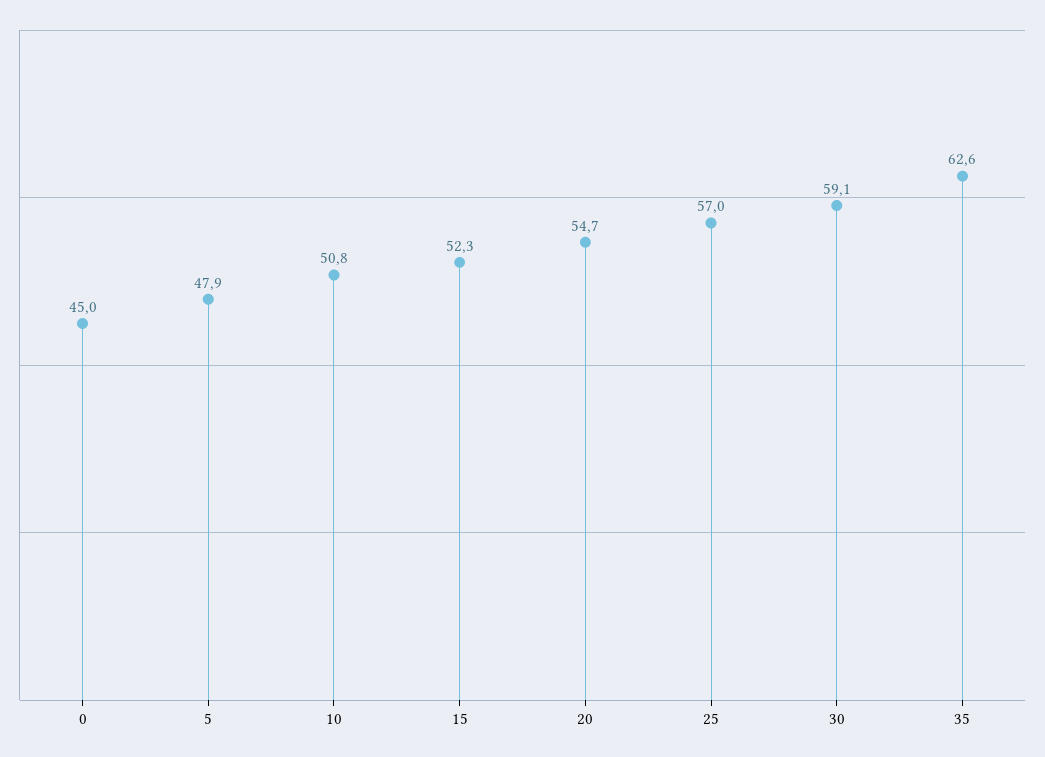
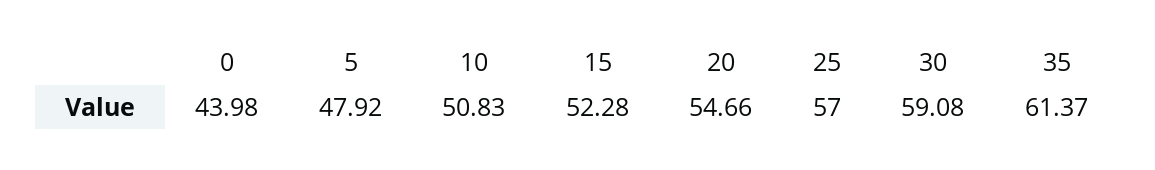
0: 45 -> 43.98
35: 62.6 -> 61.37

